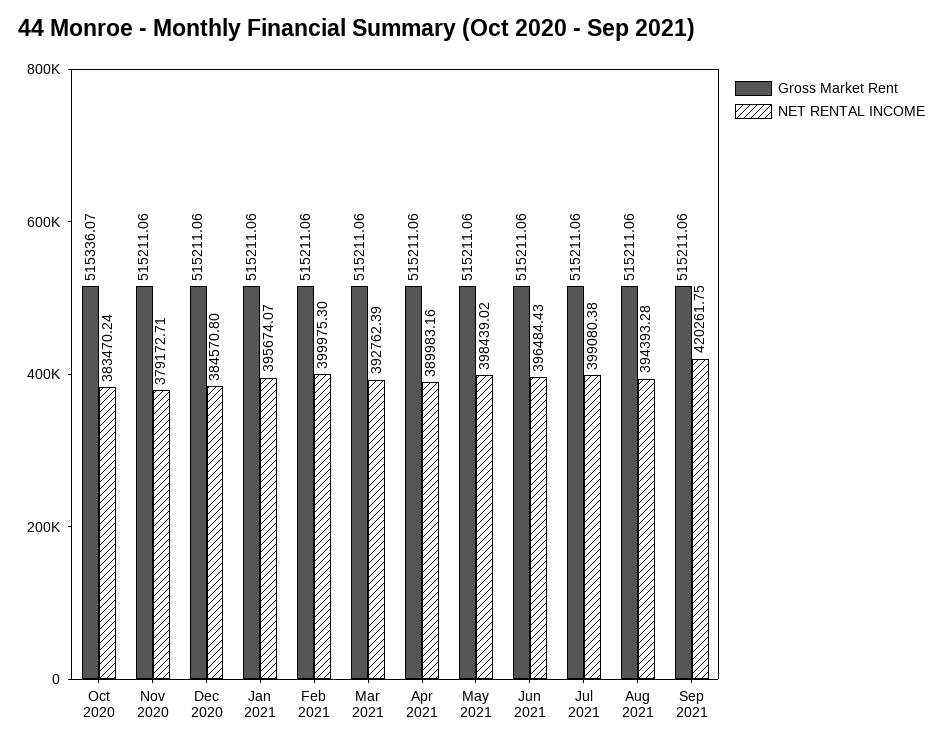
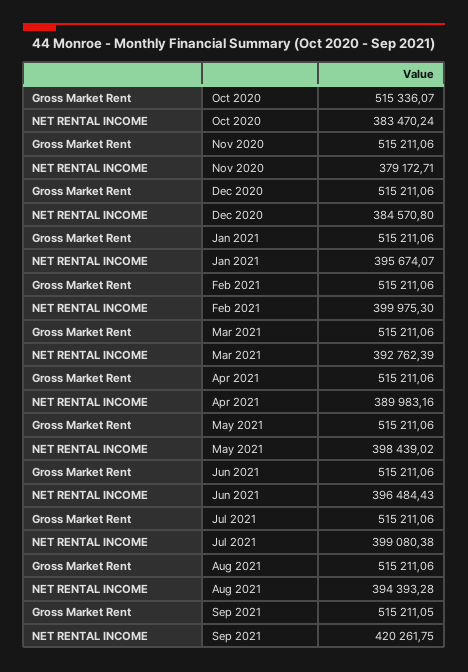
Gross Market Rent, Sep 2021: 515211.06 -> 515211.05

